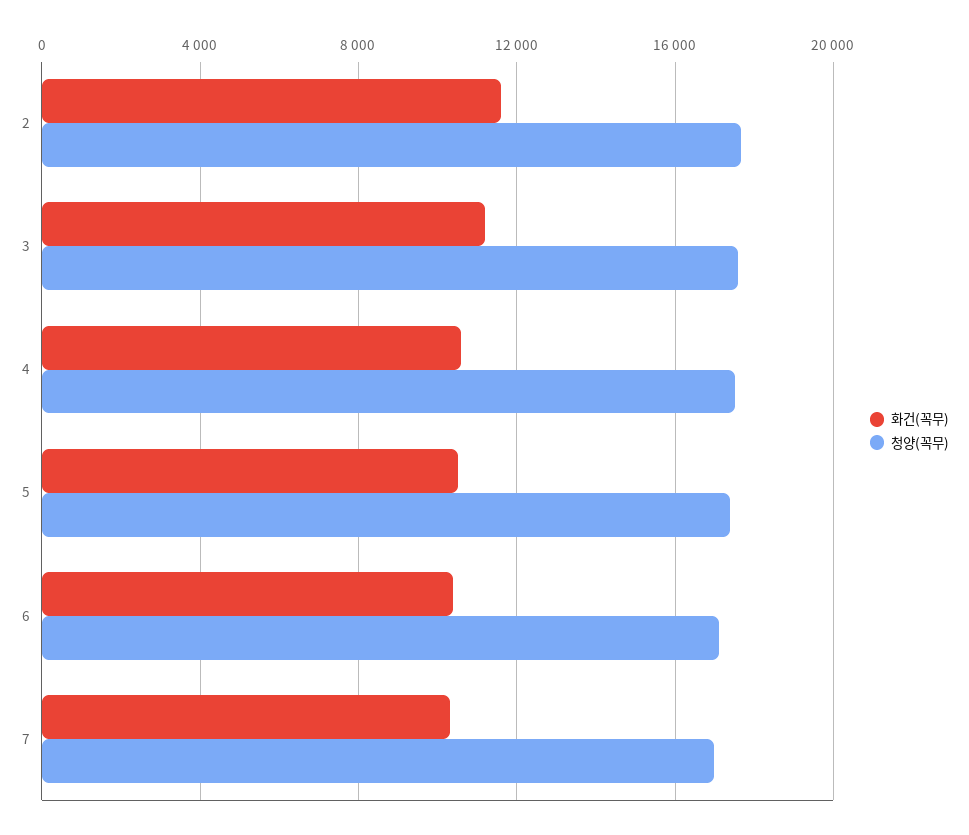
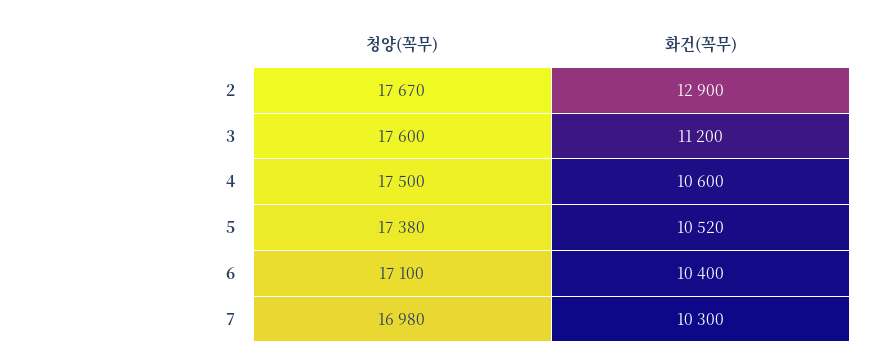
화건(꼭무), 2: 11500 -> 12900

